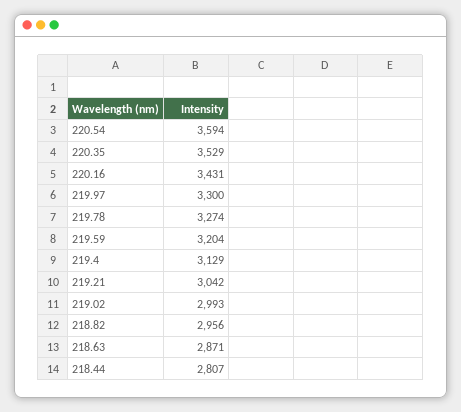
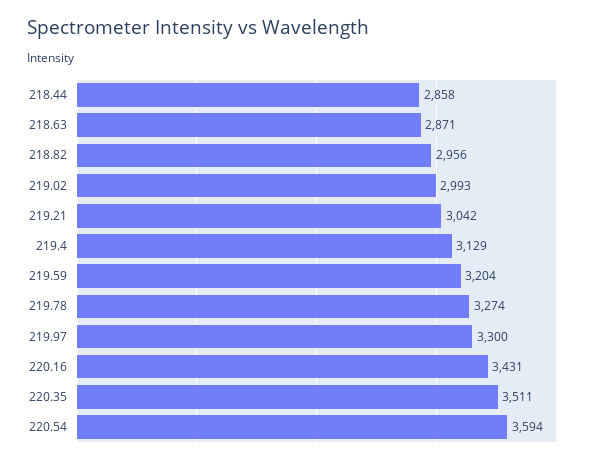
220.35: 3529 -> 3511
218.44: 2807 -> 2858

